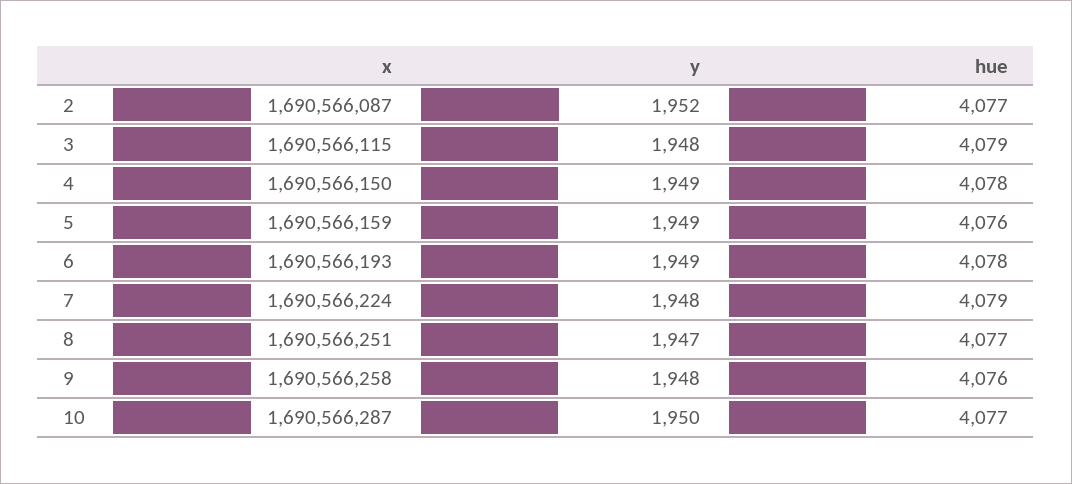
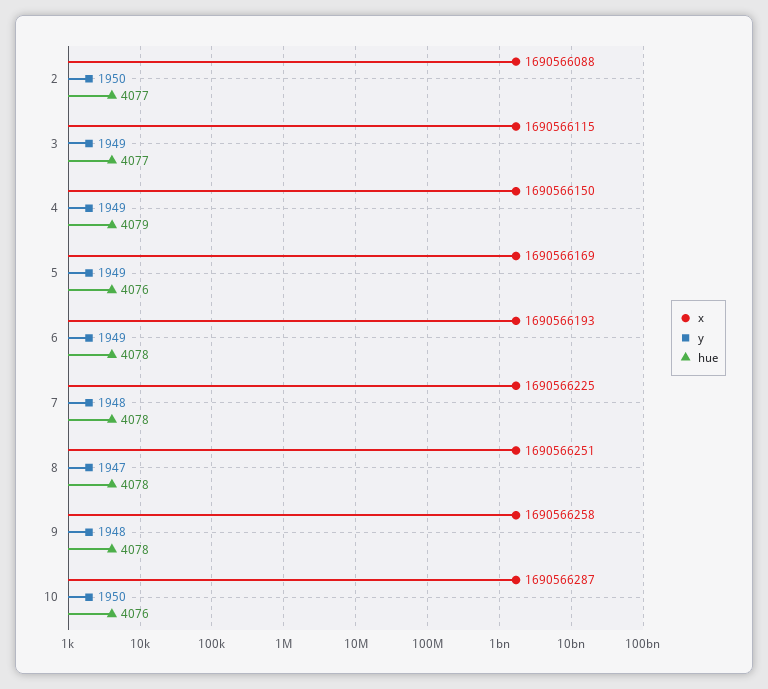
x, 2: 1690566087 -> 1690566088
y, 2: 1952 -> 1950
y, 3: 1948 -> 1949
hue, 3: 4079 -> 4077
hue, 4: 4078 -> 4079
x, 5: 1690566159 -> 1690566169
x, 7: 1690566224 -> 1690566225
hue, 7: 4079 -> 4078
hue, 8: 4077 -> 4078
hue, 9: 4076 -> 4078
hue, 10: 4077 -> 4076

